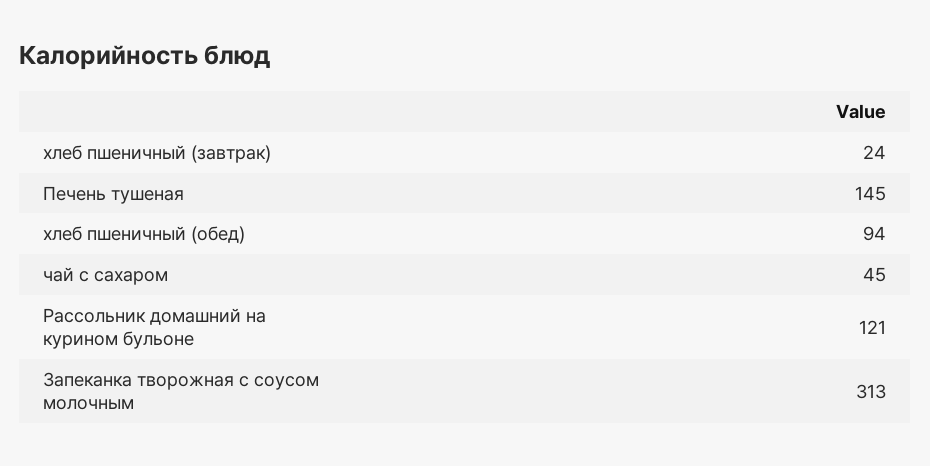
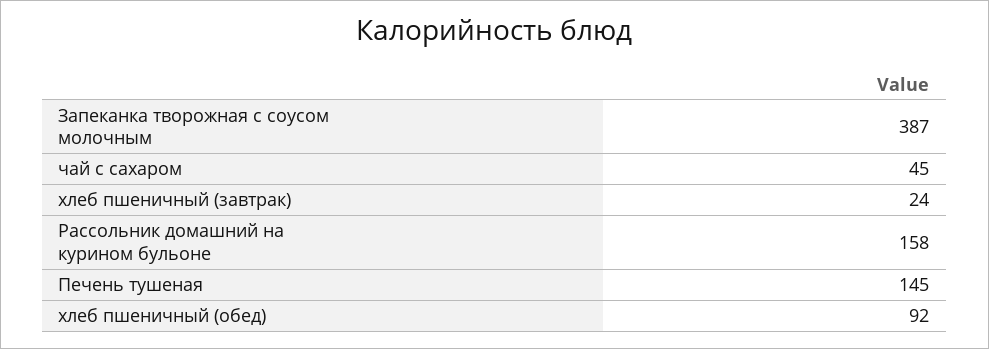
хлеб пшеничный (обед): 94 -> 92
Рассольник домашний на курином бульоне: 121 -> 158
Запеканка творожная с соусом молочным: 313 -> 387

